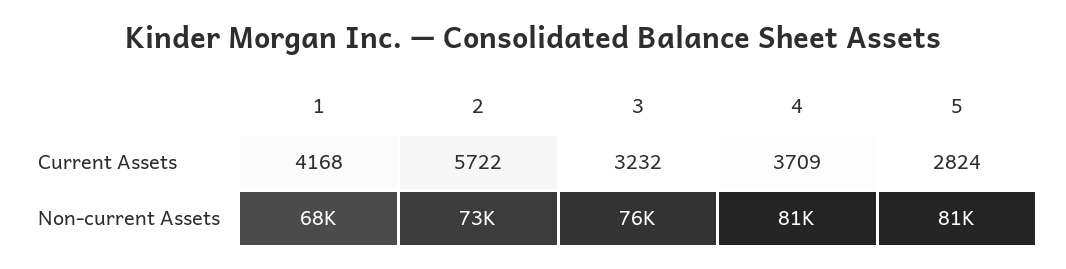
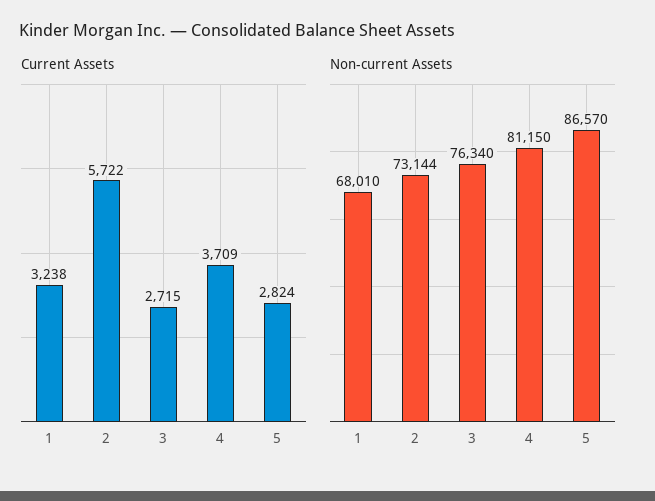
Current Assets, 1: 4168 -> 3238
Current Assets, 3: 3232 -> 2715
Non-current Assets, 5: 81000 -> 86570

